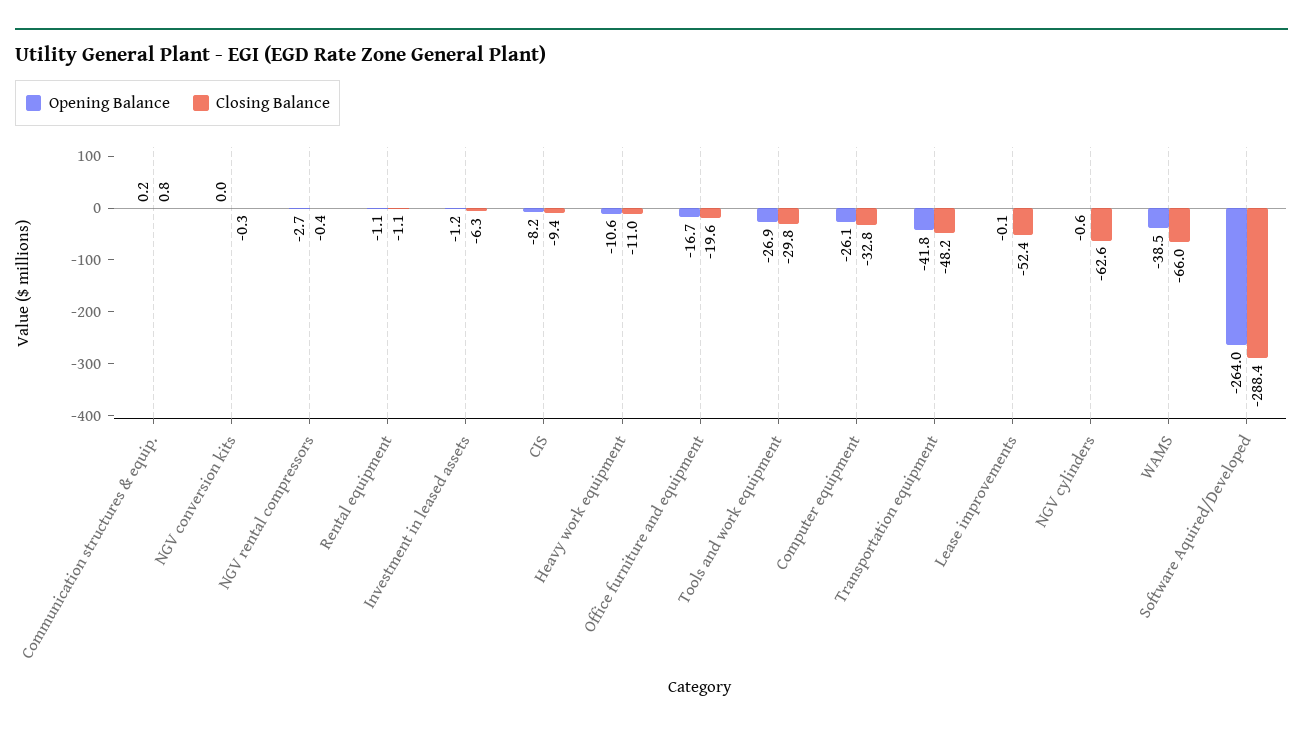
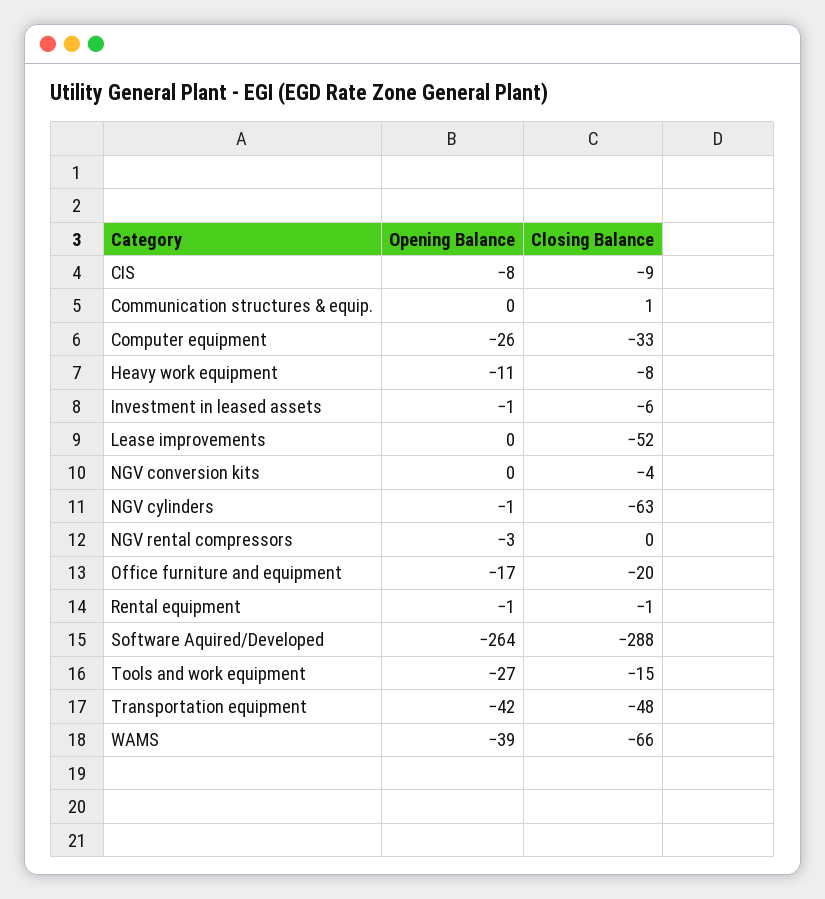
Closing Balance, NGV conversion kits: -0.3 -> -4
Closing Balance, Heavy work equipment: -11 -> -8
Closing Balance, Tools and work equipment: -29.8 -> -15

